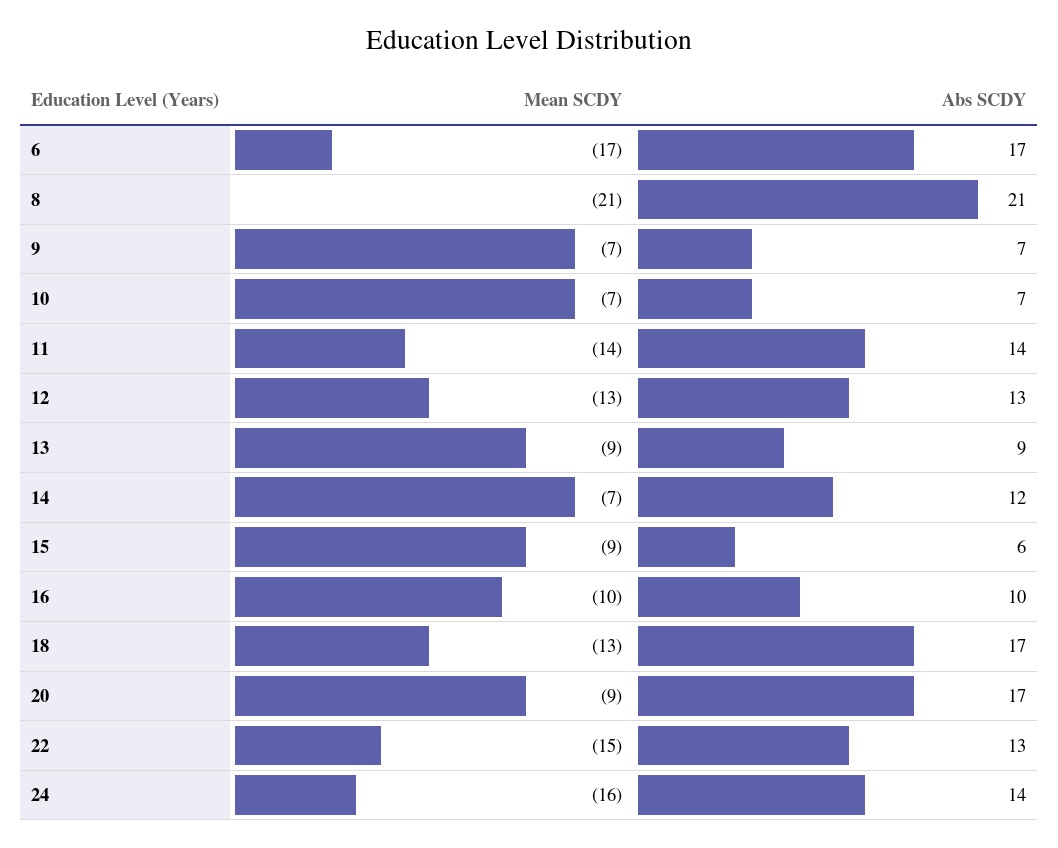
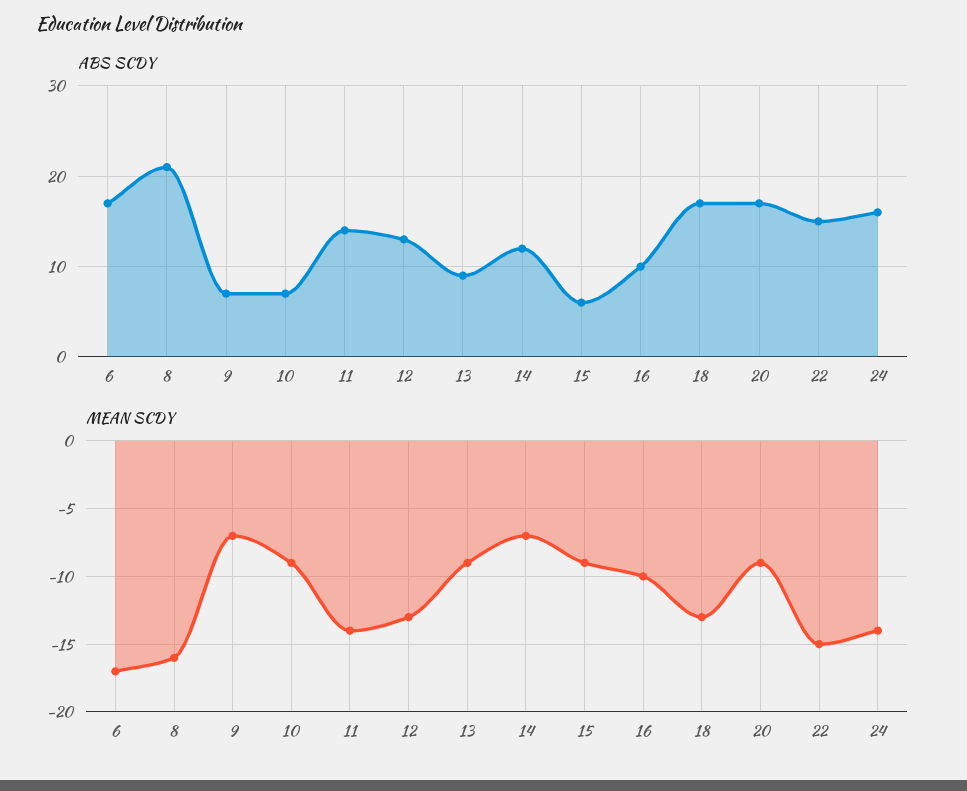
Mean SCDY, 8: -21 -> -16
Mean SCDY, 10: -7 -> -9
Abs SCDY, 22: 13 -> 15
Mean SCDY, 24: -16 -> -14
Abs SCDY, 24: 14 -> 16

